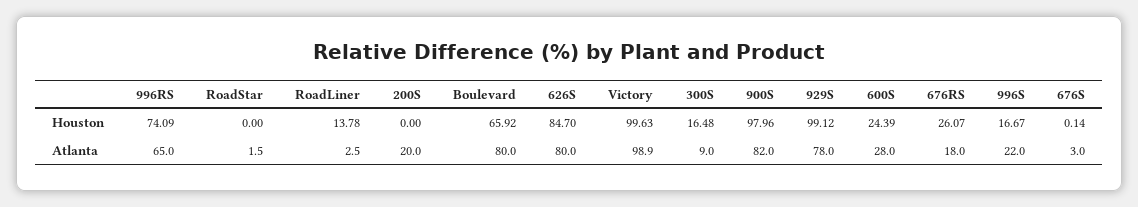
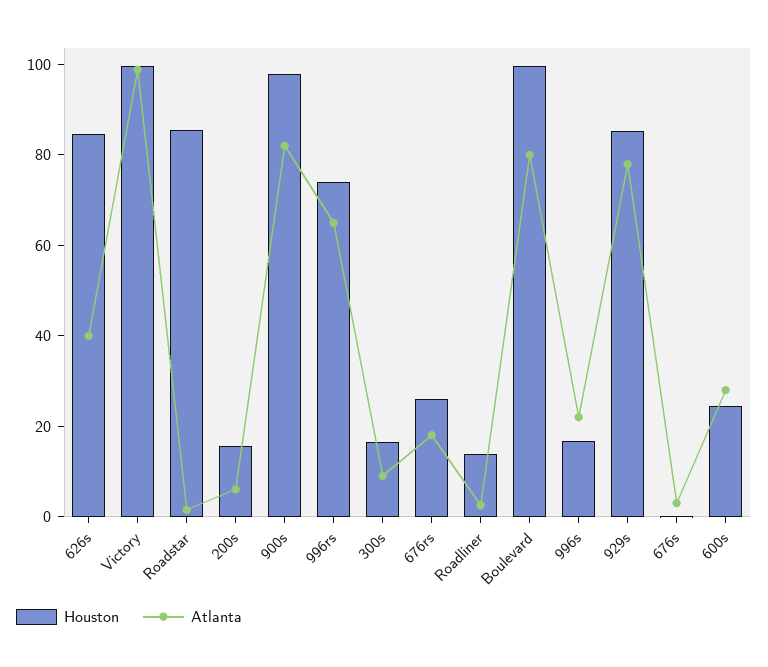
Houston, RoadStar: 0 -> 85
Houston, 200S: 0 -> 15
Houston, Boulevard: 65.92 -> 100
Houston, 929S: 99.12 -> 85
Atlanta, 200S: 20 -> 5
Atlanta, 626S: 80 -> 40

